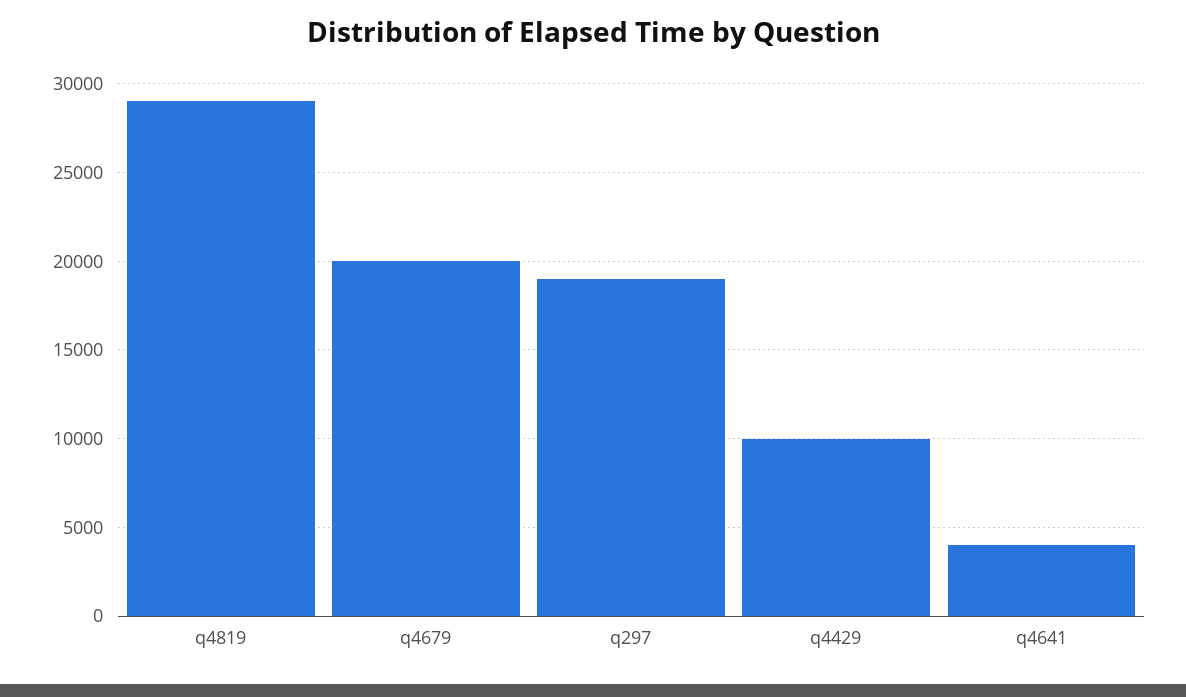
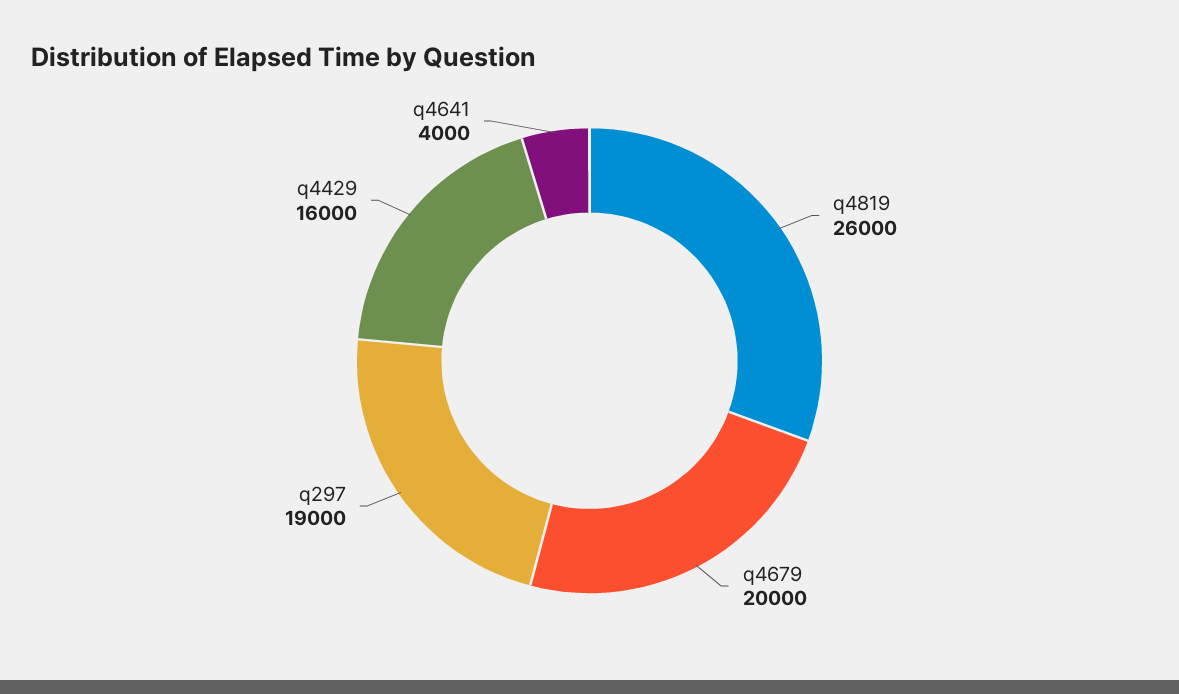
q4819: 29000 -> 26000
q4429: 10000 -> 16000

